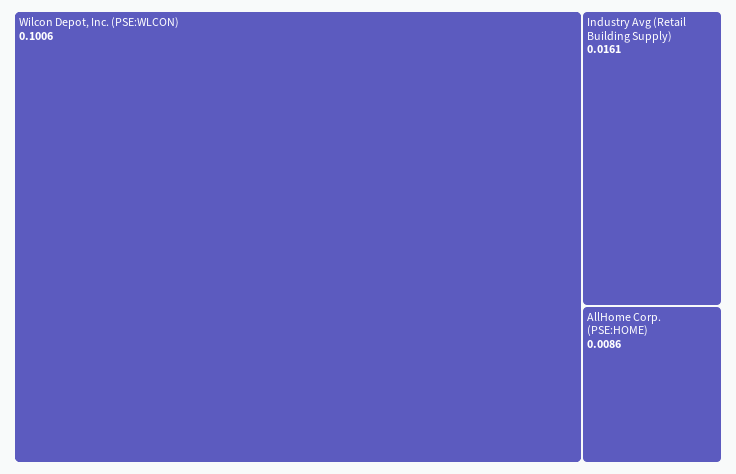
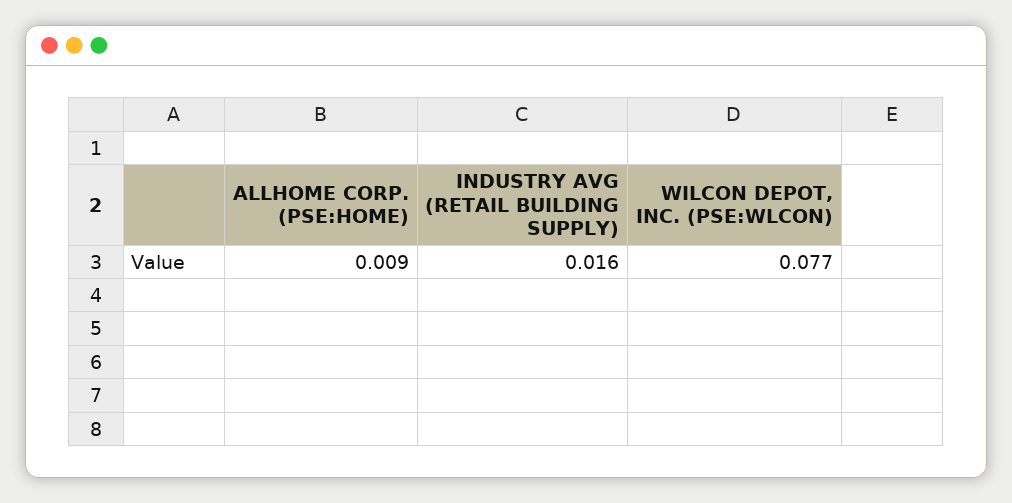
Wilcon Depot, Inc. (PSE:WLCON): 0.1006 -> 0.077

